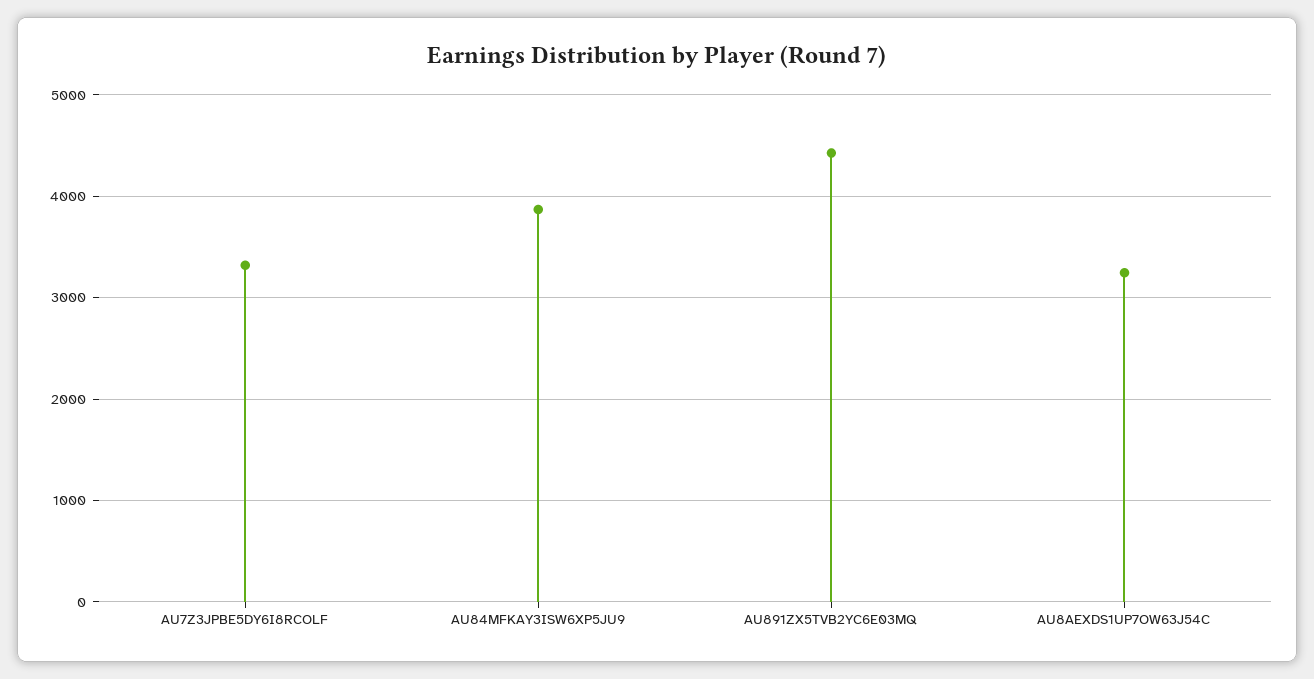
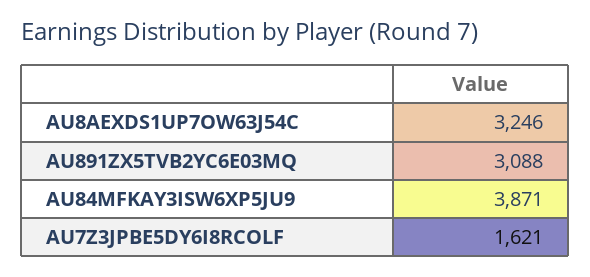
AU7Z3JPBE5DY6I8RCOLF: 3300 -> 1621
AU891ZX5TVB2YC6E03MQ: 4400 -> 3088

